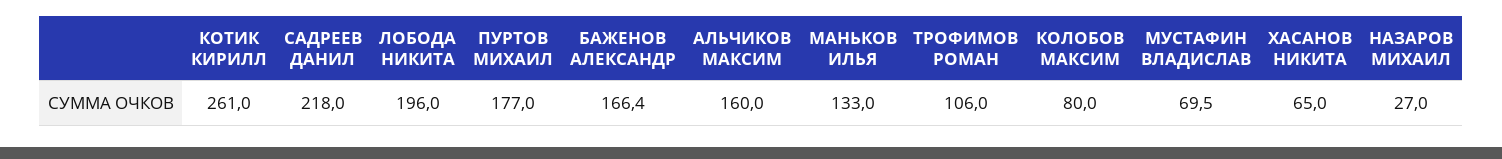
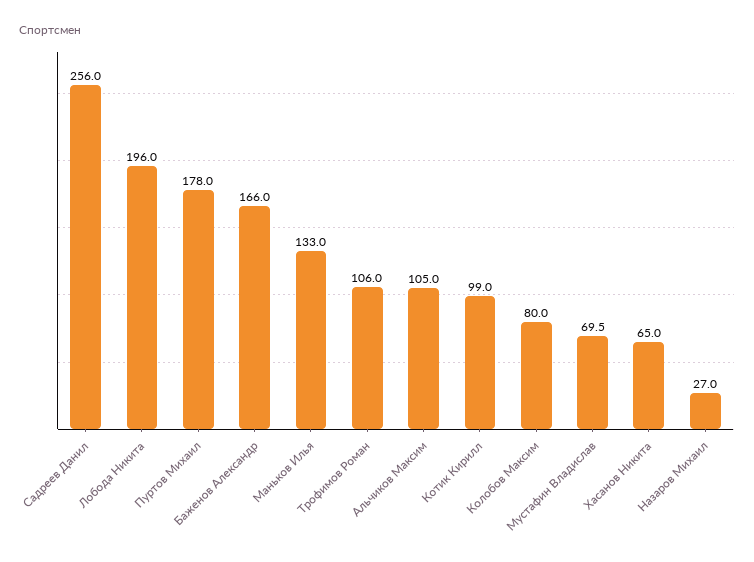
КОТИК КИРИЛЛ: 261 -> 99
САДРЕЕВ ДАНИЛ: 218 -> 256
ПУРТОВ МИХАИЛ: 177 -> 178
БАЖЕНОВ АЛЕКСАНДР: 166.4 -> 166
АЛЬЧИКОВ МАКСИМ: 160 -> 105

